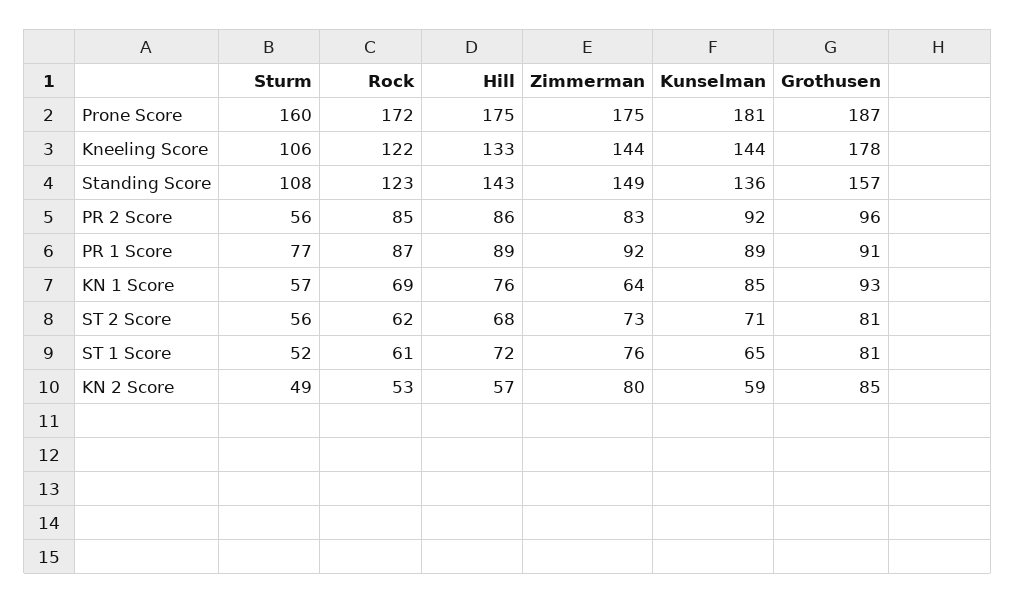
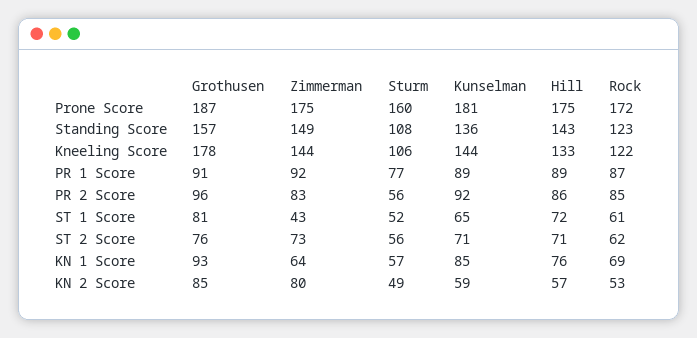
Hill, ST 2 Score: 68 -> 71
Grothusen, ST 2 Score: 81 -> 76
Zimmerman, ST 1 Score: 76 -> 43

